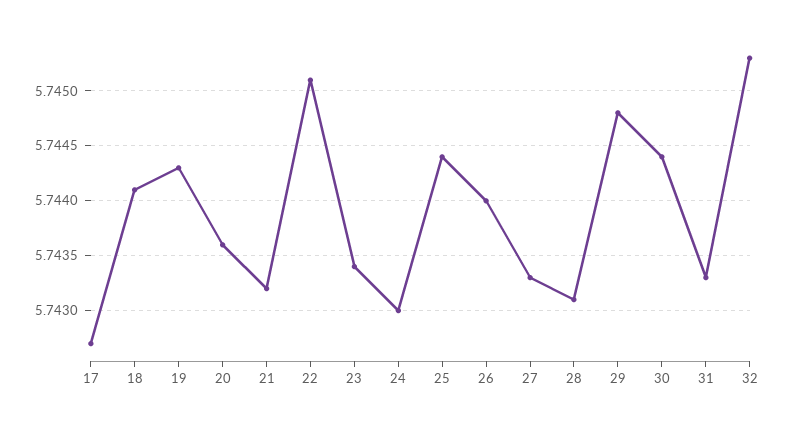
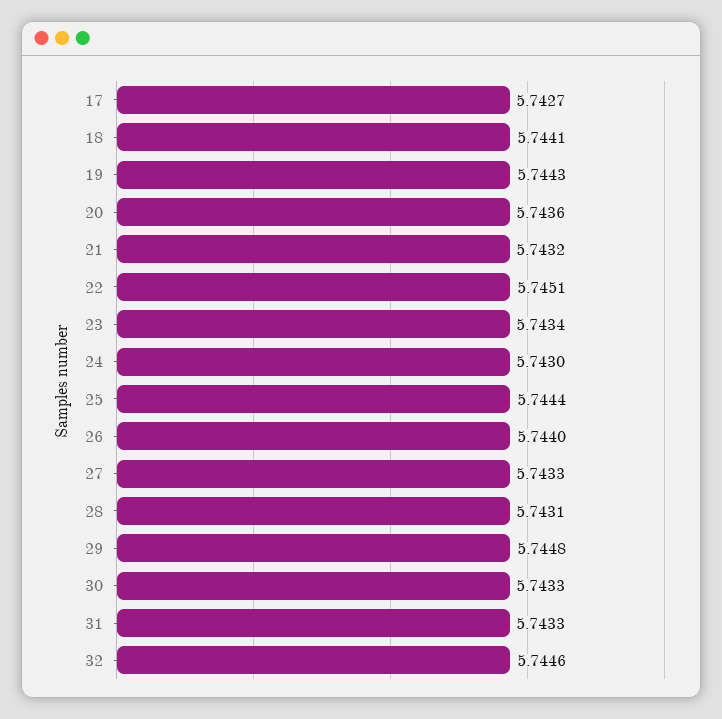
30: 5.7444 -> 5.7433
32: 5.7453 -> 5.7446

